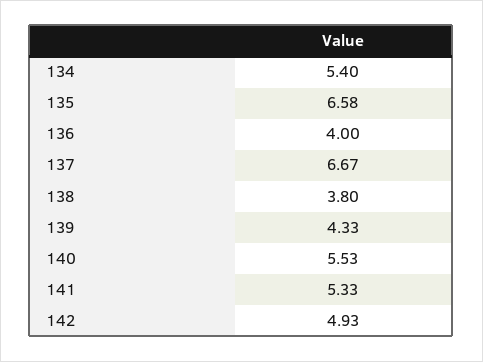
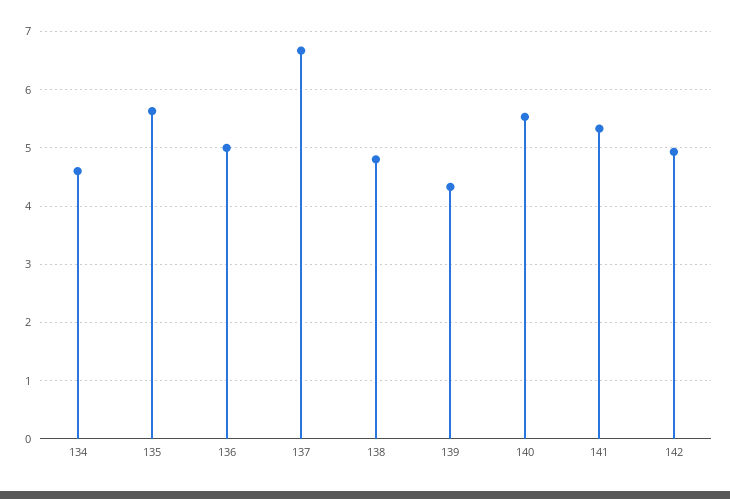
134: 5.4 -> 4.6
135: 6.58 -> 5.6
136: 4 -> 5
138: 3.8 -> 4.8

